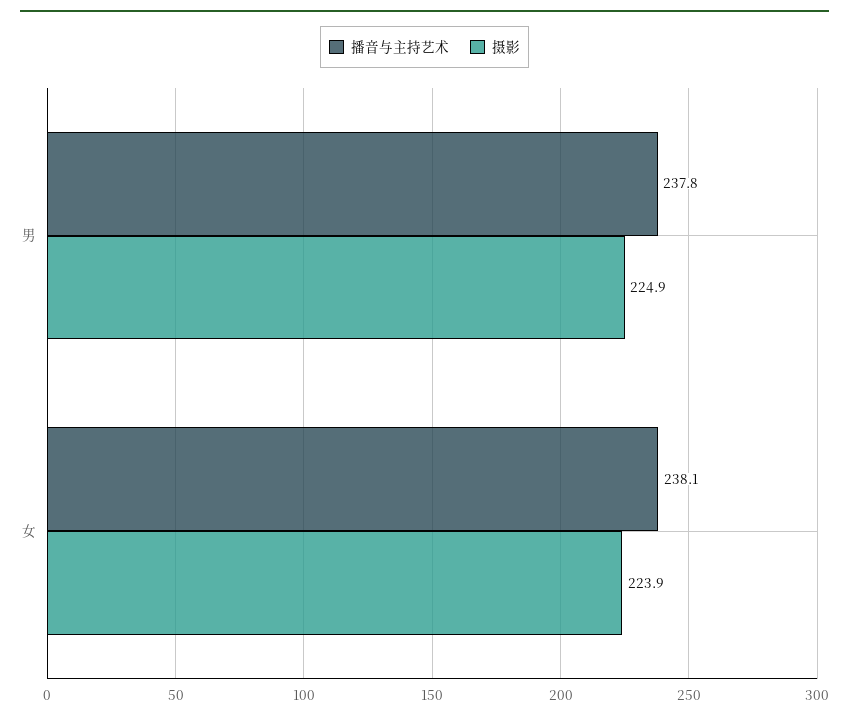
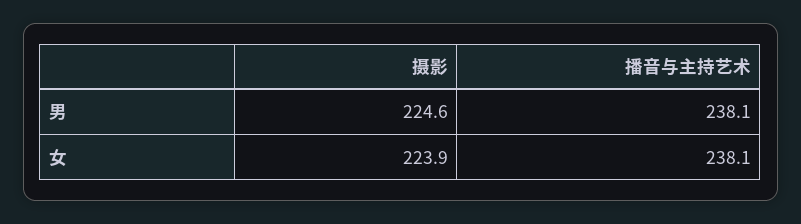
播音与主持艺术, 男: 237.8 -> 238.1
摄影, 男: 224.9 -> 224.6

